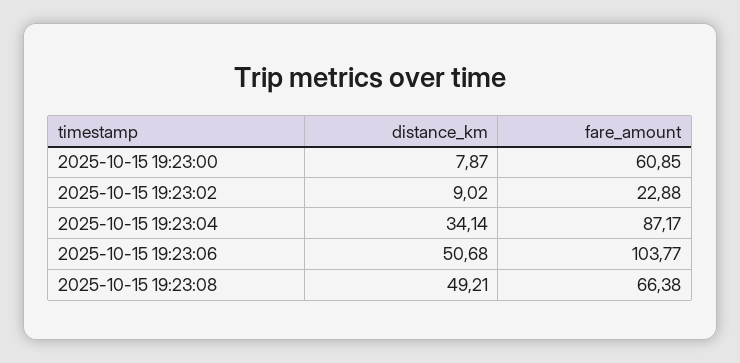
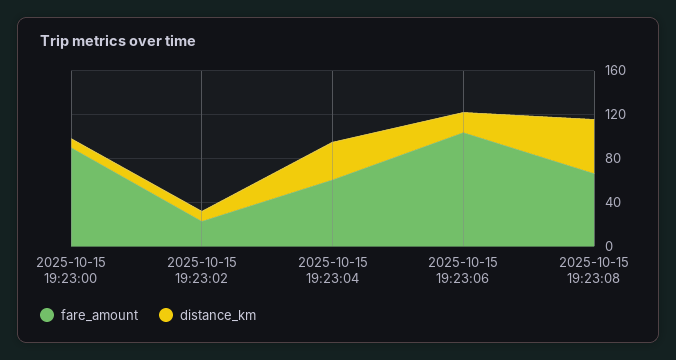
fare_amount, 2025-10-15 19:23:00: 60.85 -> 90
fare_amount, 2025-10-15 19:23:04: 87.17 -> 60
distance_km, 2025-10-15 19:23:06: 50.68 -> 20

